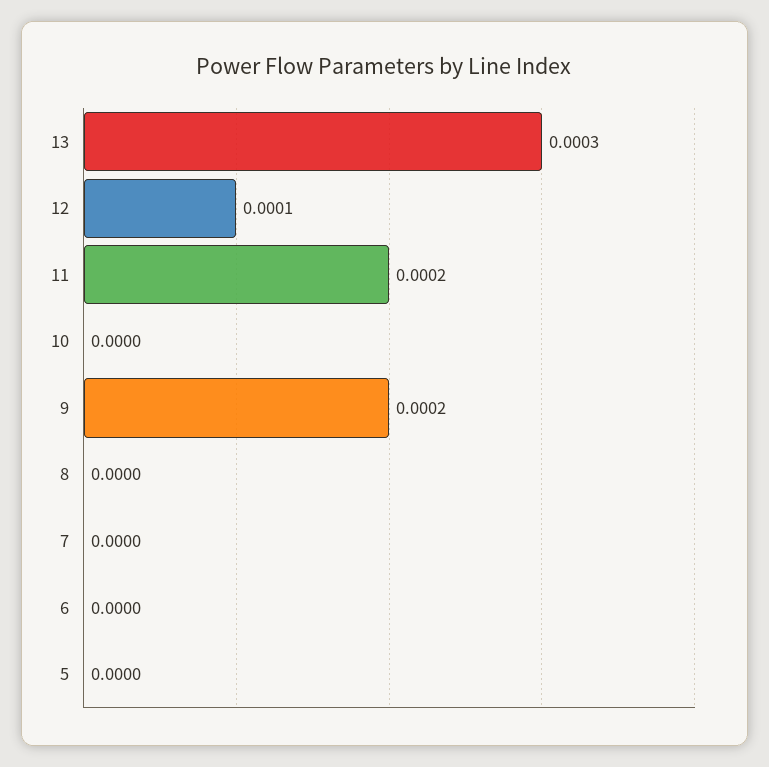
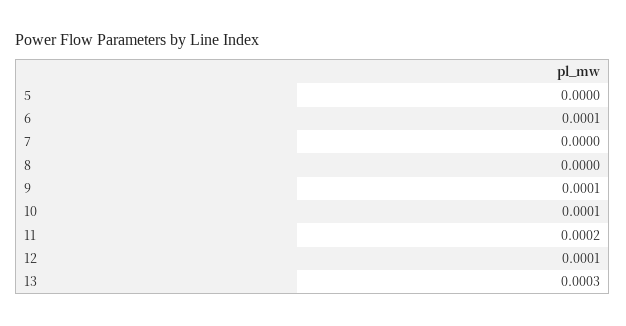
10: 0 -> 0.0001
9: 0.0002 -> 0.0001
6: 0 -> 0.0001

